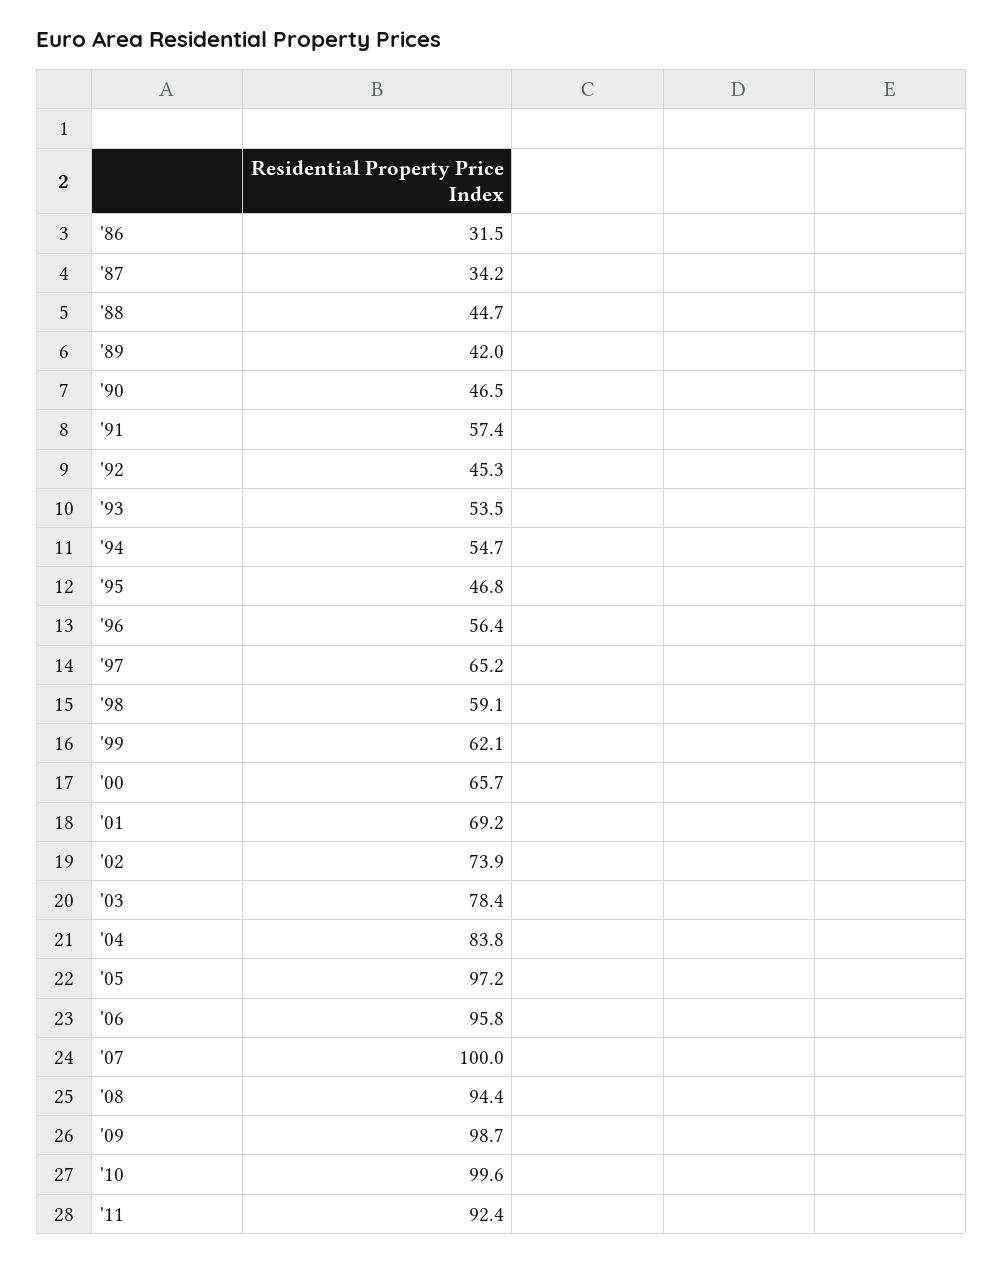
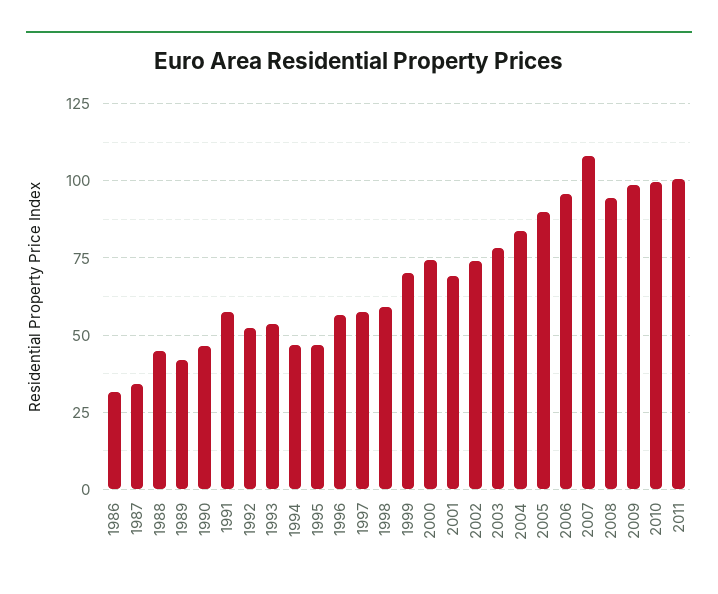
'92: 45.3 -> 52.5
'94: 54.7 -> 47.5
'97: 65.2 -> 57.5
'99: 62.1 -> 70
'00: 65.7 -> 75
'05: 97.2 -> 90
'07: 100 -> 107.5
'11: 92.4 -> 100

